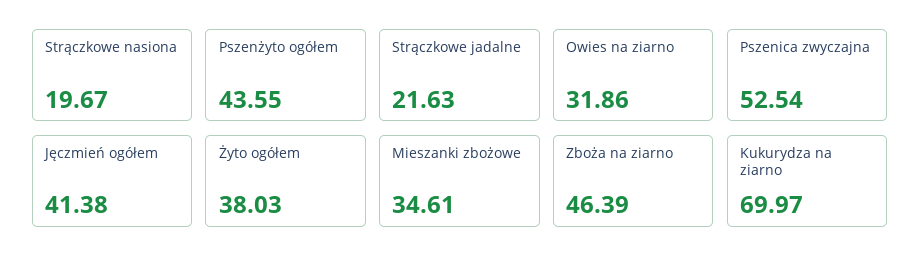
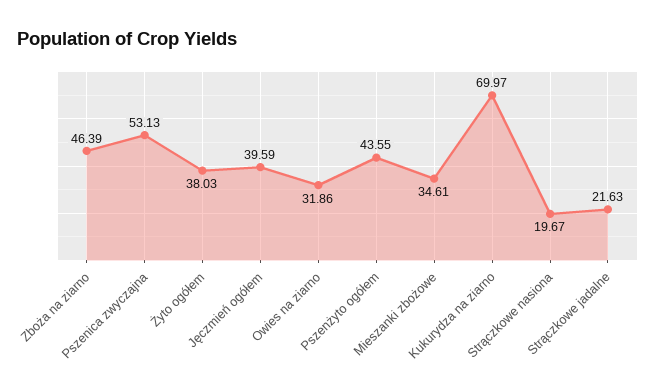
Pszenica zwyczajna: 52.54 -> 53.13
Jęczmień ogółem: 41.38 -> 39.59

